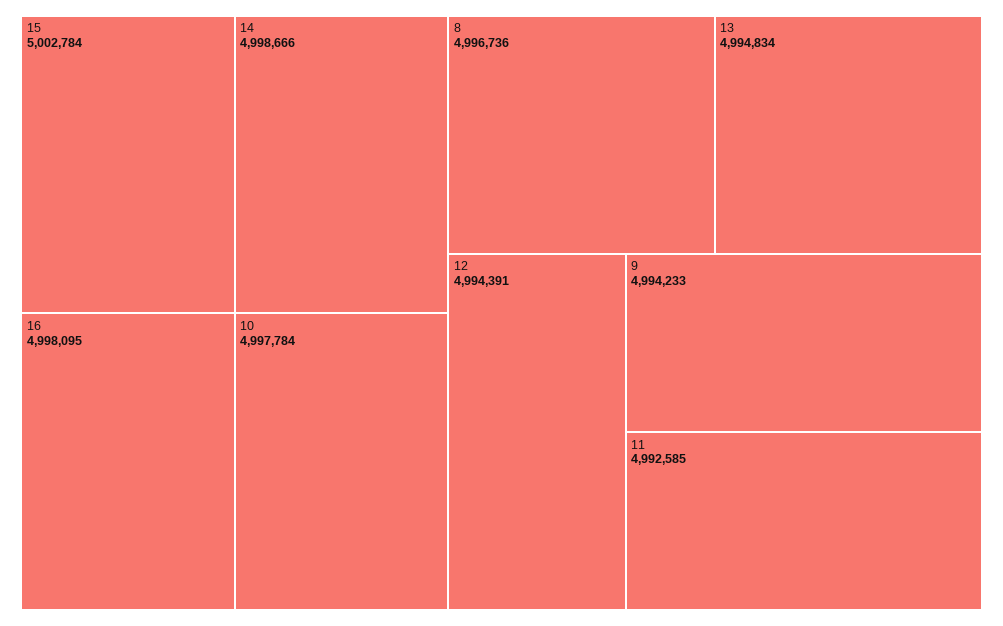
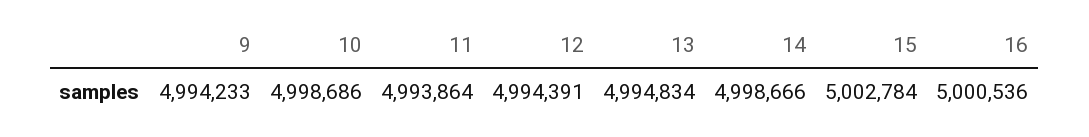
16: 4998095 -> 5000536
10: 4997784 -> 4998686
8: 4996736 -> none
11: 4992585 -> 4993864

